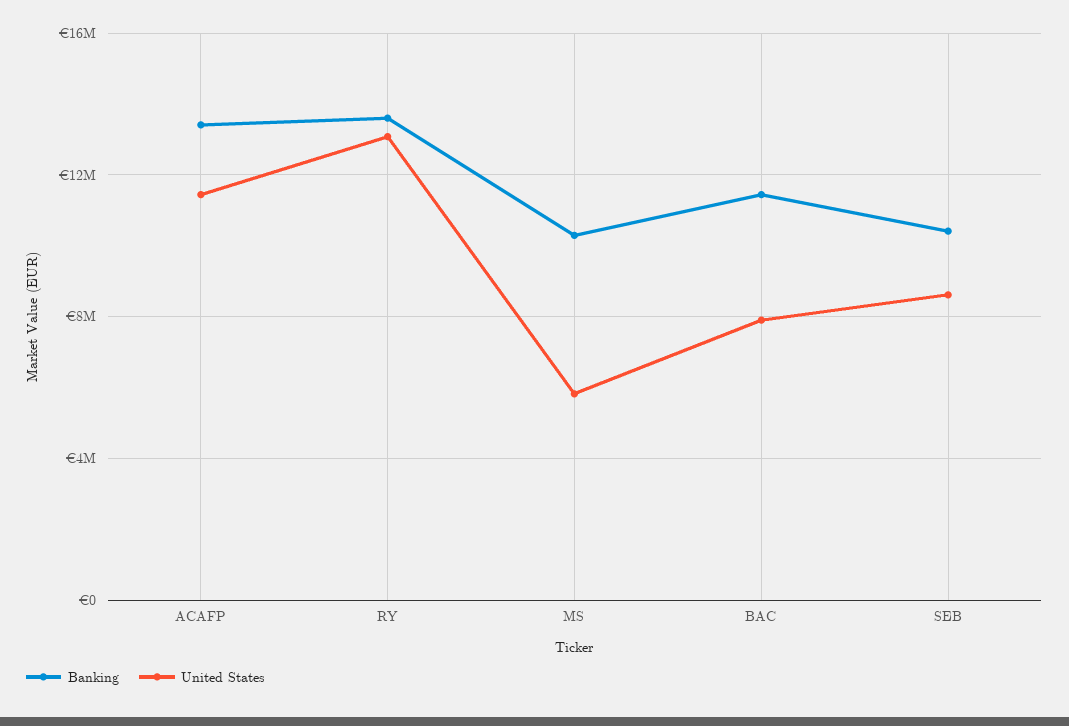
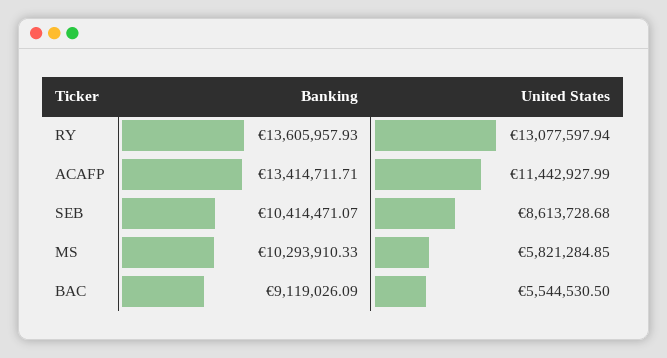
Banking, BAC: 11500000 -> 9119026.09
United States, BAC: 8000000 -> 5544530.5

